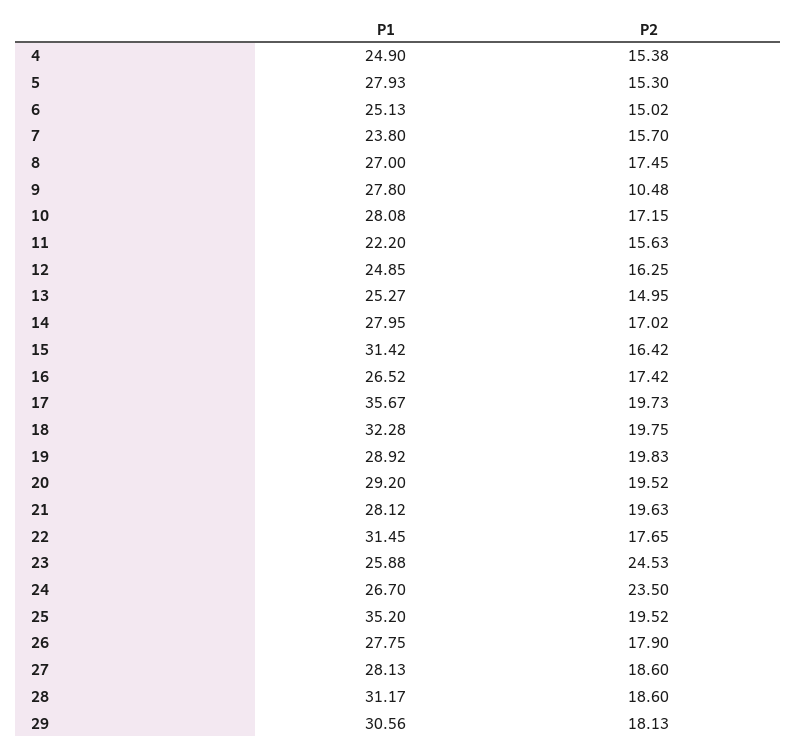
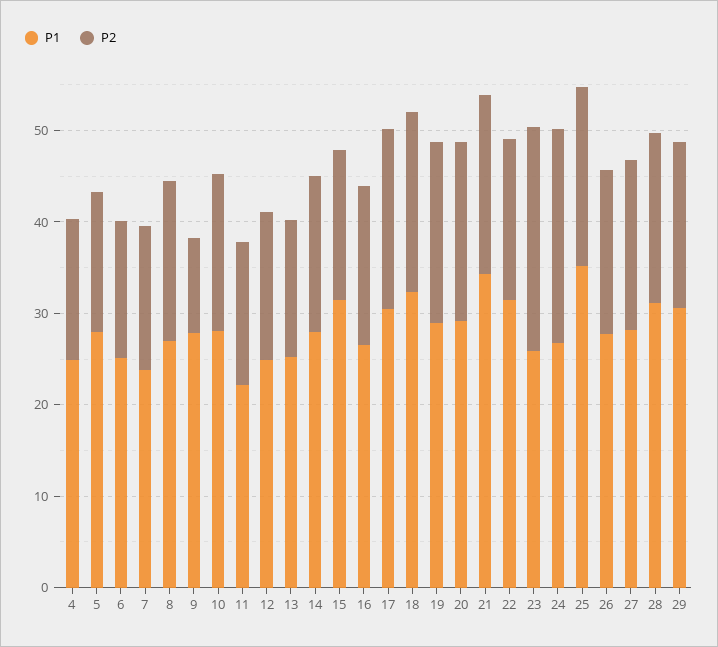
P1, 17: 35.67 -> 30
P1, 21: 28.12 -> 34

